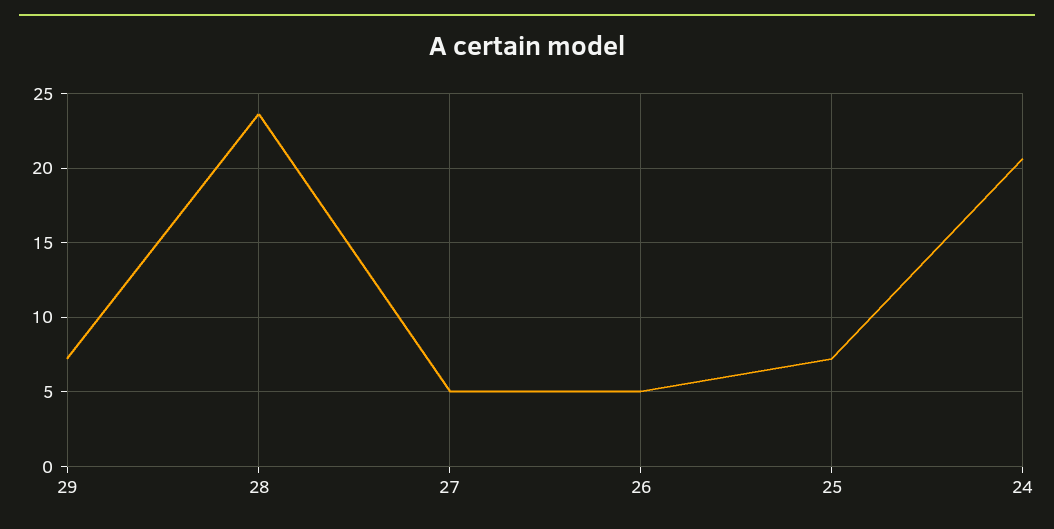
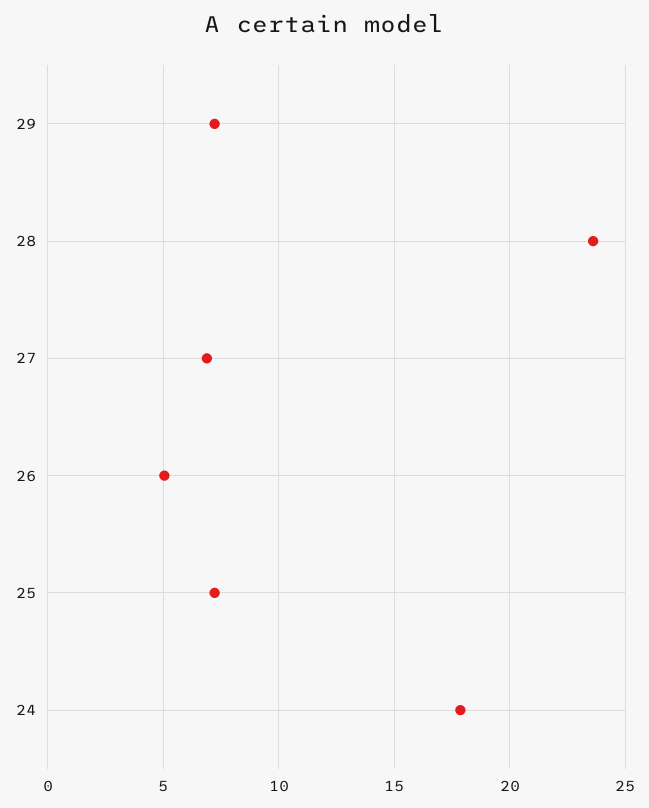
27: 5 -> 7
24: 20.5 -> 18

